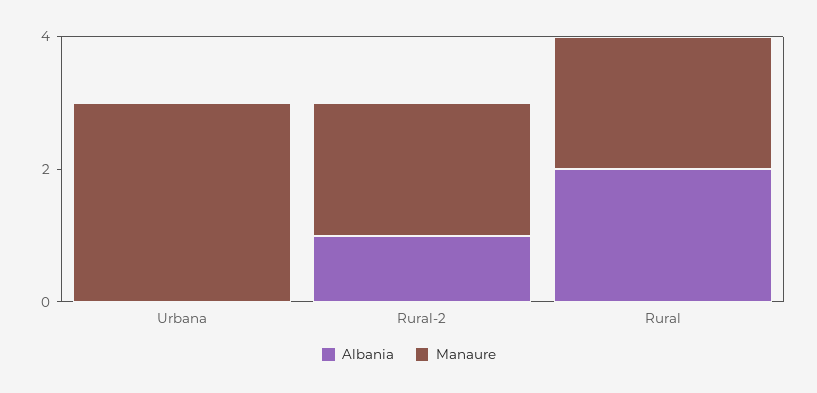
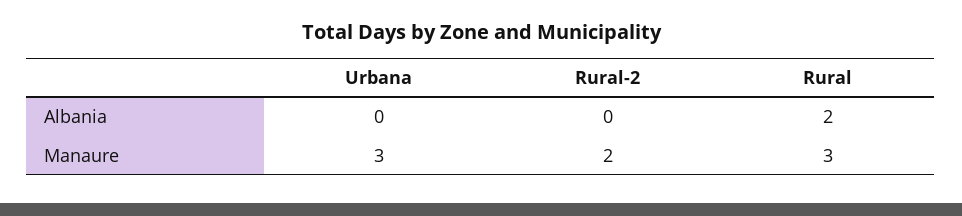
Albania, Rural-2: 1 -> 0
Manaure, Rural: 2 -> 3

